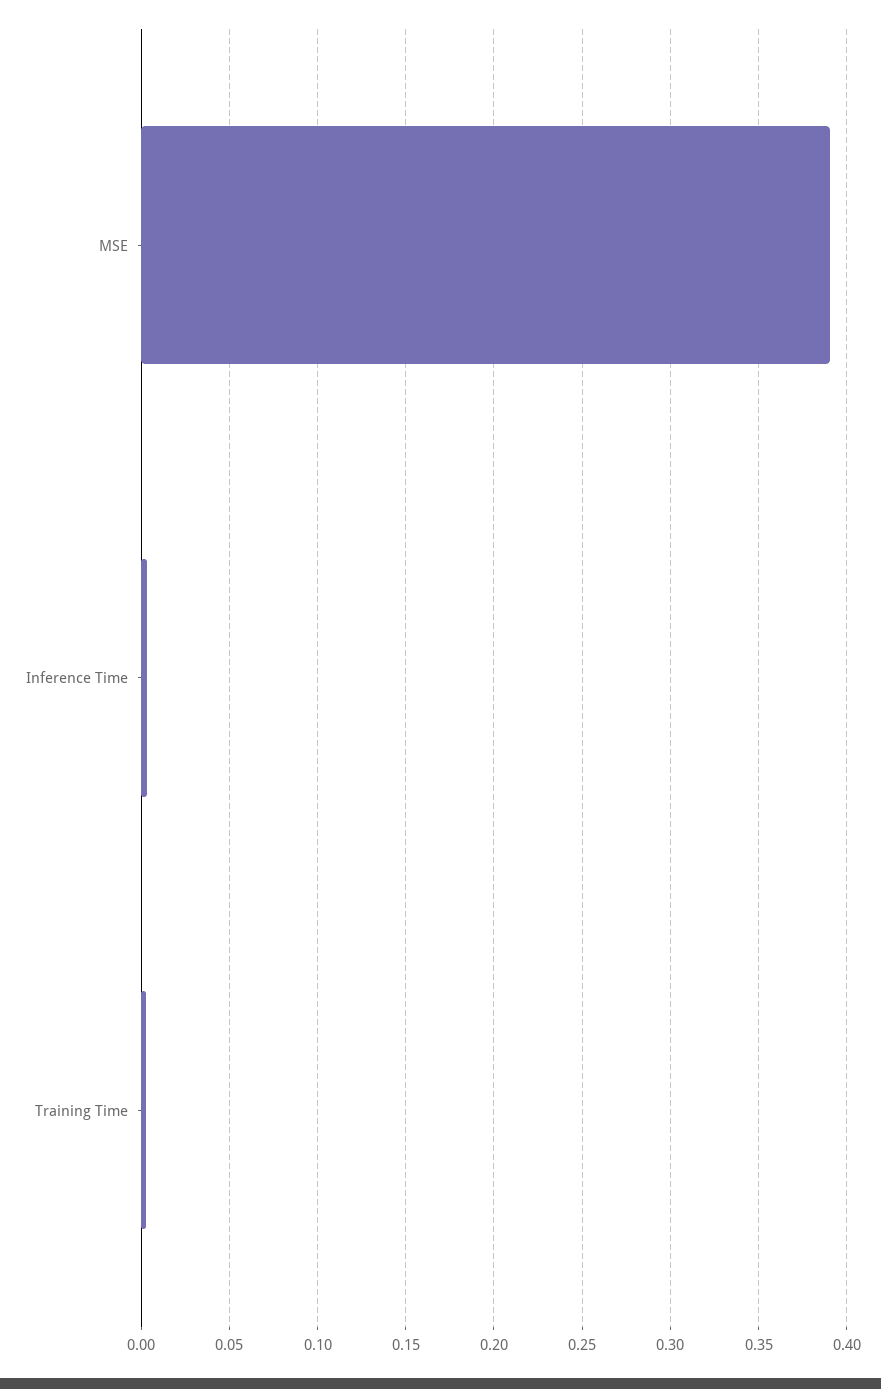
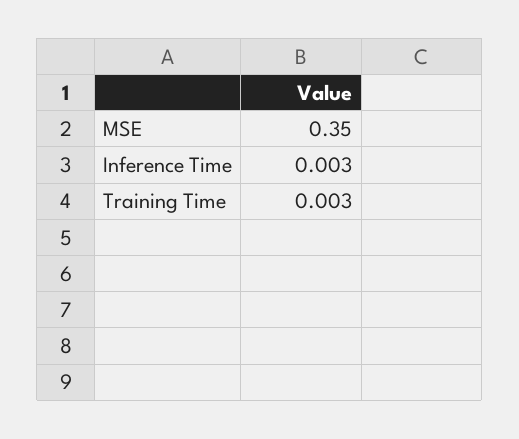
MSE: 0.39 -> 0.35

